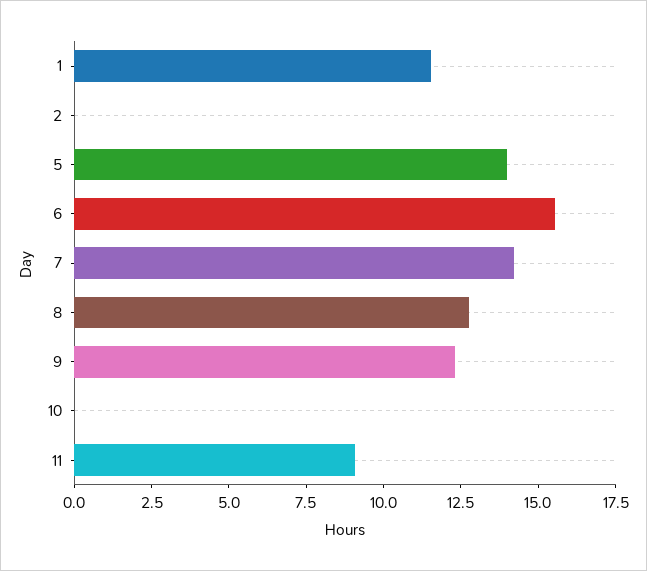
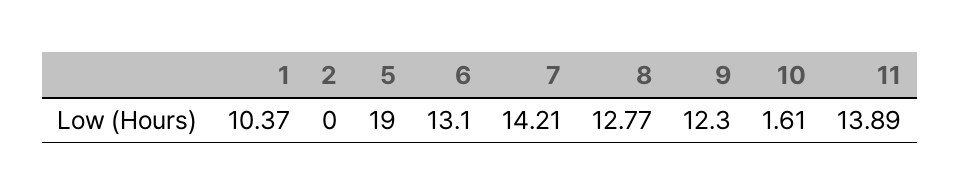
1: 11.5 -> 10.37
5: 14 -> 19
6: 15.5 -> 13.1
10: 0 -> 1.61
11: 9 -> 13.89

